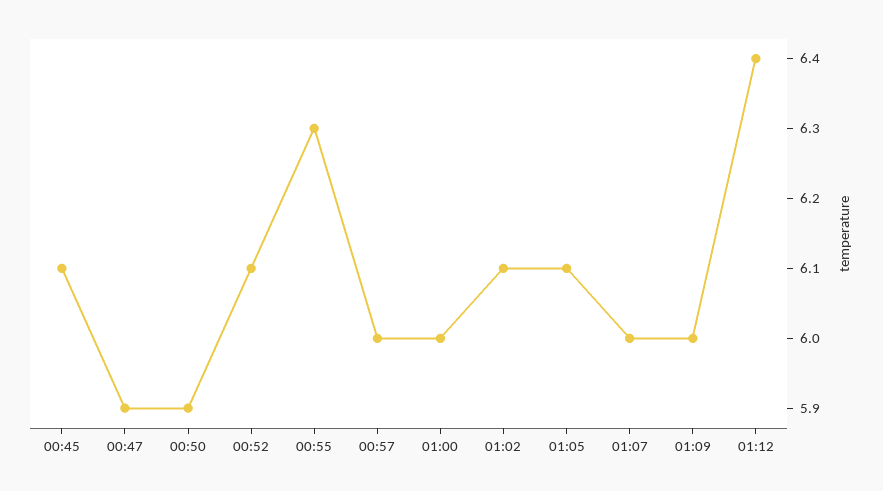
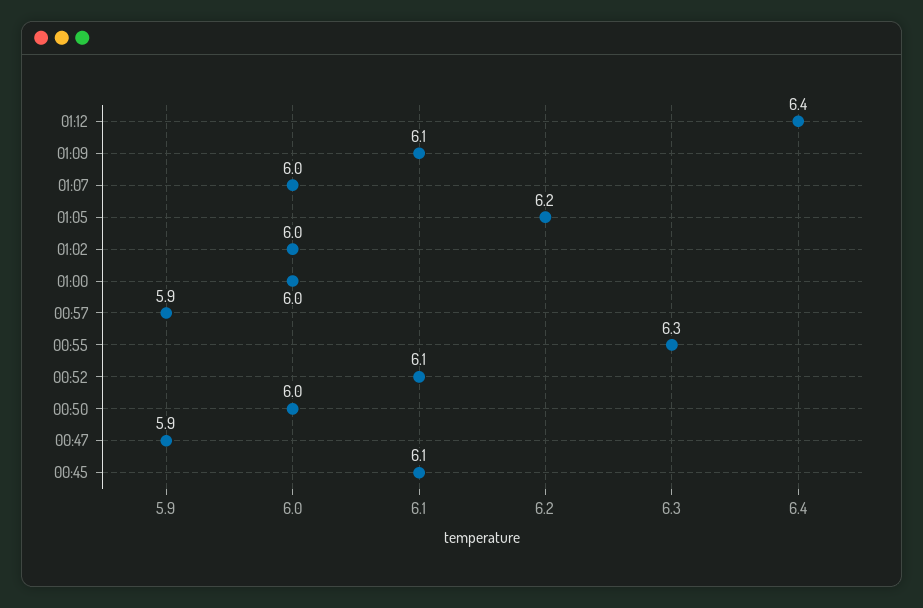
00:50: 5.9 -> 6
00:57: 6 -> 5.9
01:02: 6.1 -> 6
01:05: 6.1 -> 6.2
01:09: 6 -> 6.1

